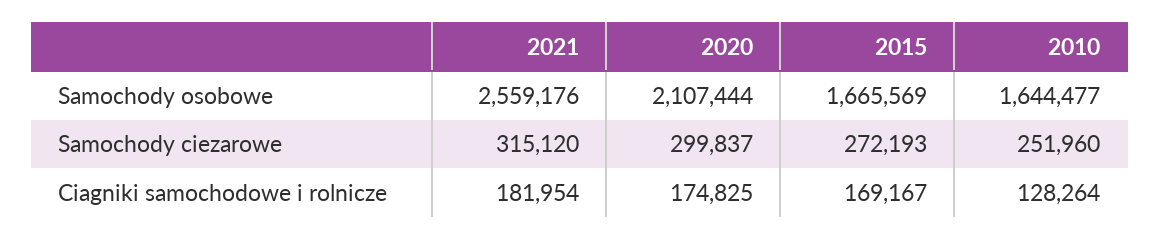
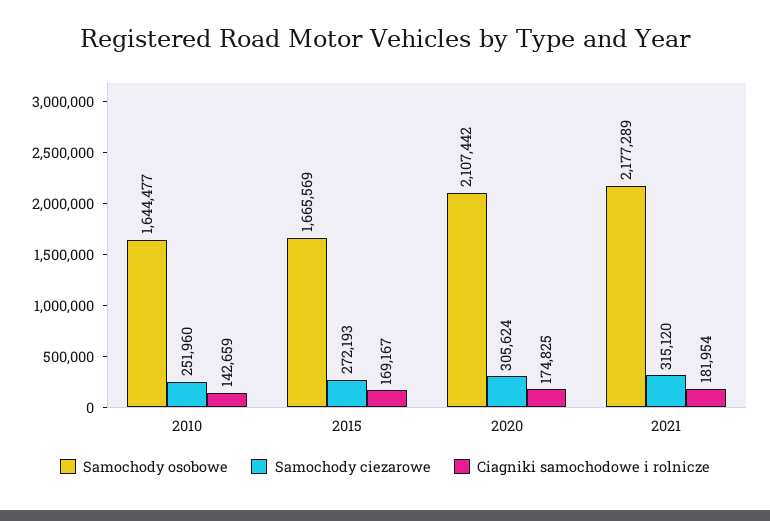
Samochody osobowe, 2021: 2559176 -> 2177289
Samochody osobowe, 2020: 2107444 -> 2107442
Samochody ciezarowe, 2020: 299837 -> 305624
Ciagniki samochodowe i rolnicze, 2010: 128264 -> 142659

